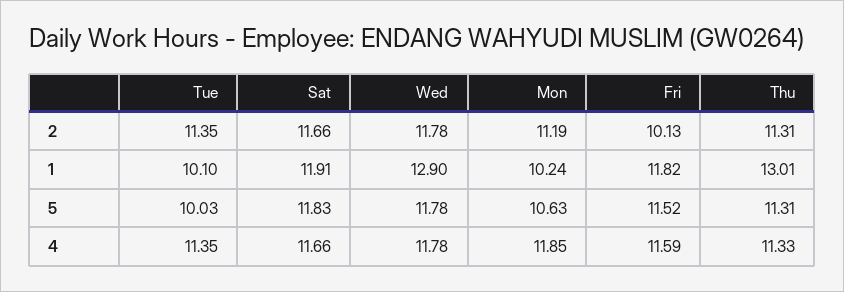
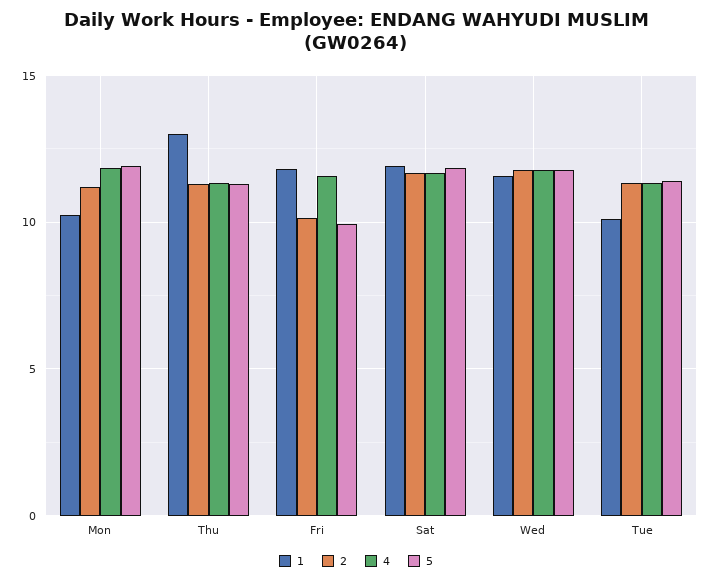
1, Wed: 12.9 -> 11.5
5, Tue: 10.03 -> 11.5
5, Mon: 10.63 -> 12
5, Fri: 11.52 -> 10

